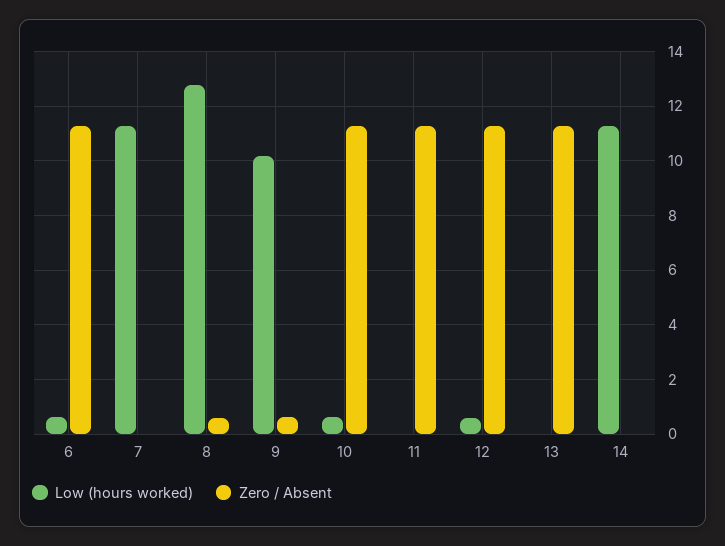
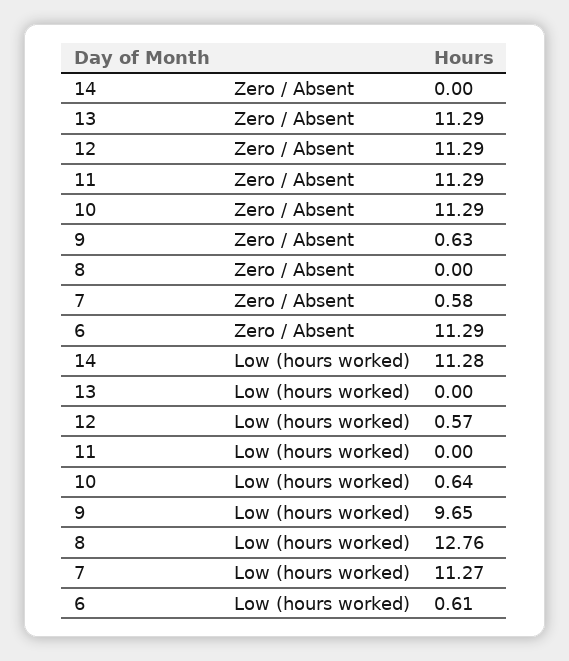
Zero / Absent, 7: 0 -> 0.58
Zero / Absent, 8: 0.5 -> 0
Low (hours worked), 9: 10.25 -> 9.65

